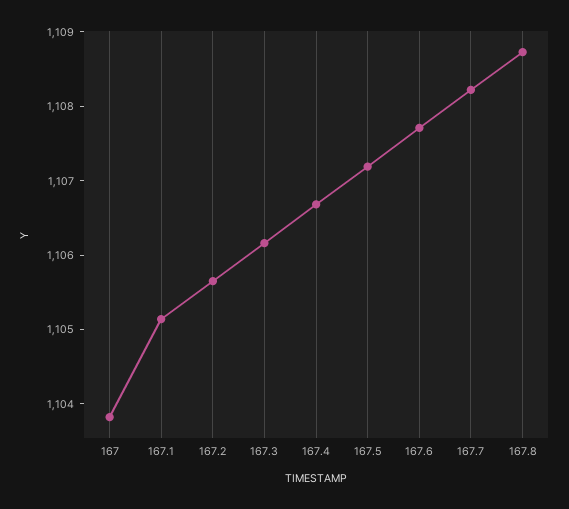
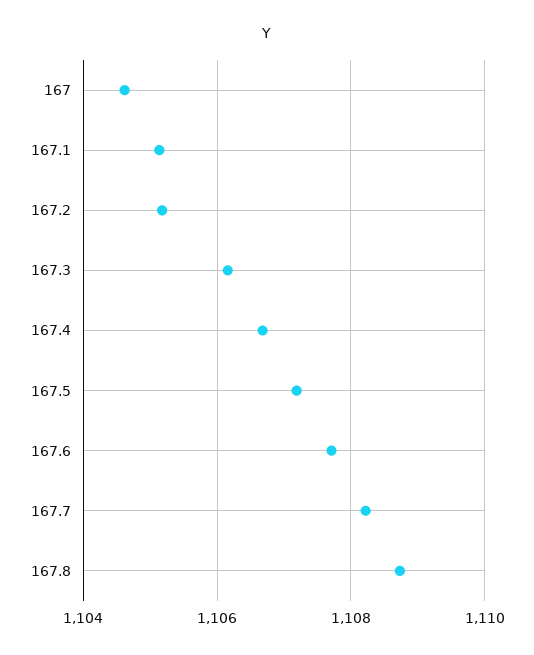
167: 1103.8 -> 1104.6
167.2: 1105.6 -> 1105.2

